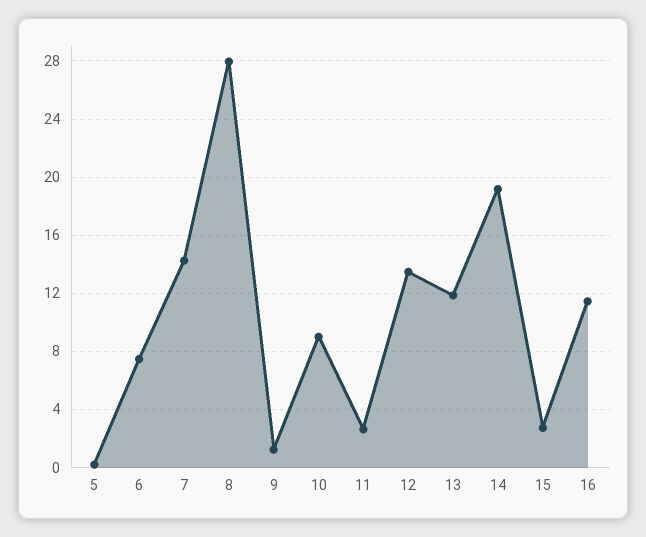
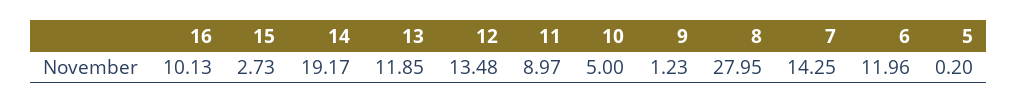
6: 7.5 -> 11.96
10: 9 -> 5
11: 2.5 -> 8.97
16: 11.5 -> 10.13

